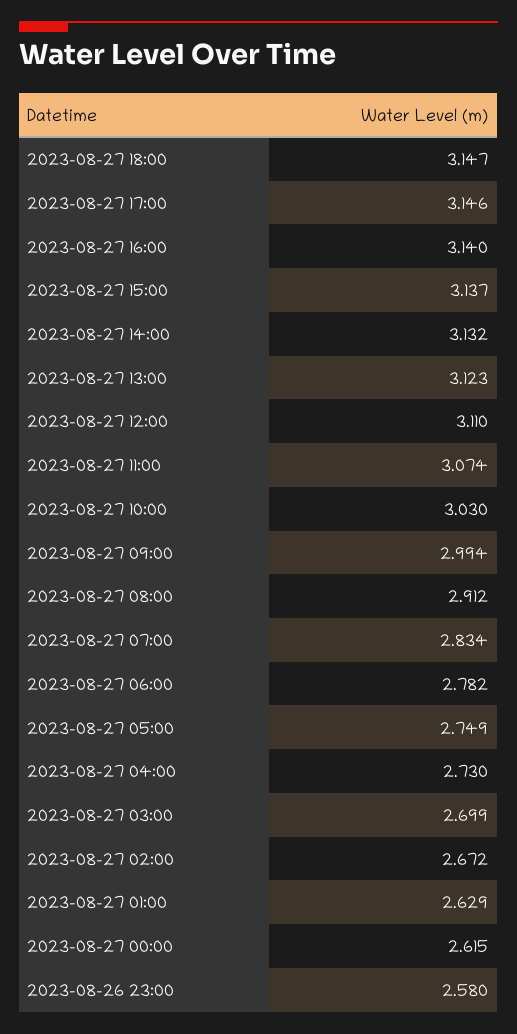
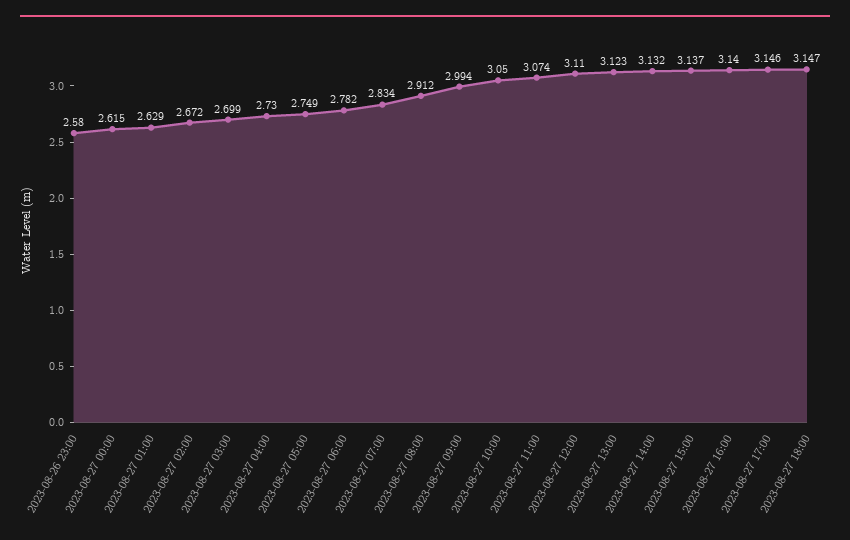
2023-08-27 10:00: 3.03 -> 3.05

